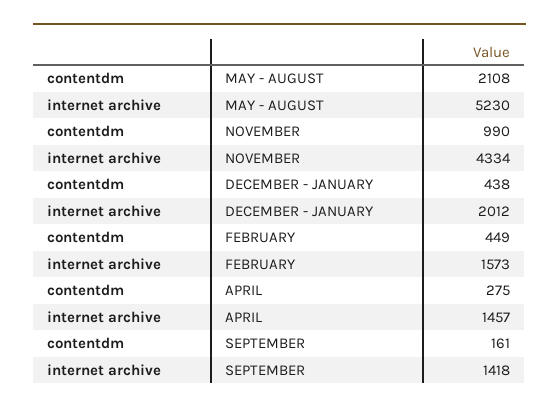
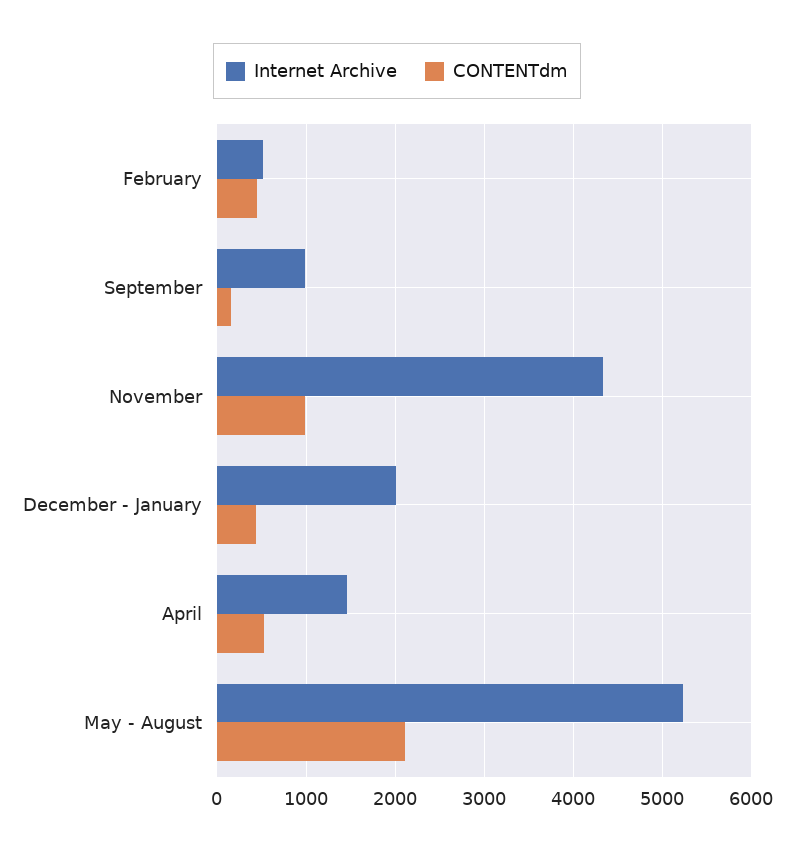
internet archive, FEBRUARY: 1573 -> 500
contentdm, APRIL: 275 -> 500
internet archive, SEPTEMBER: 1418 -> 1000

